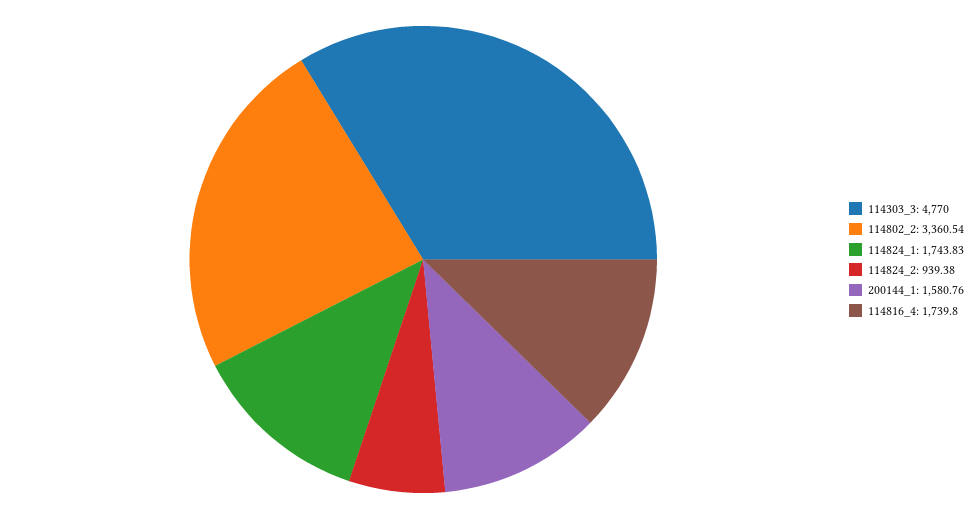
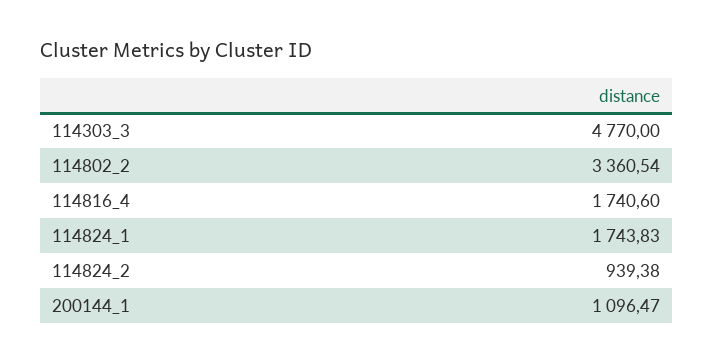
200144_1: 1580.76 -> 1096.47
114816_4: 1739.8 -> 1740.6

